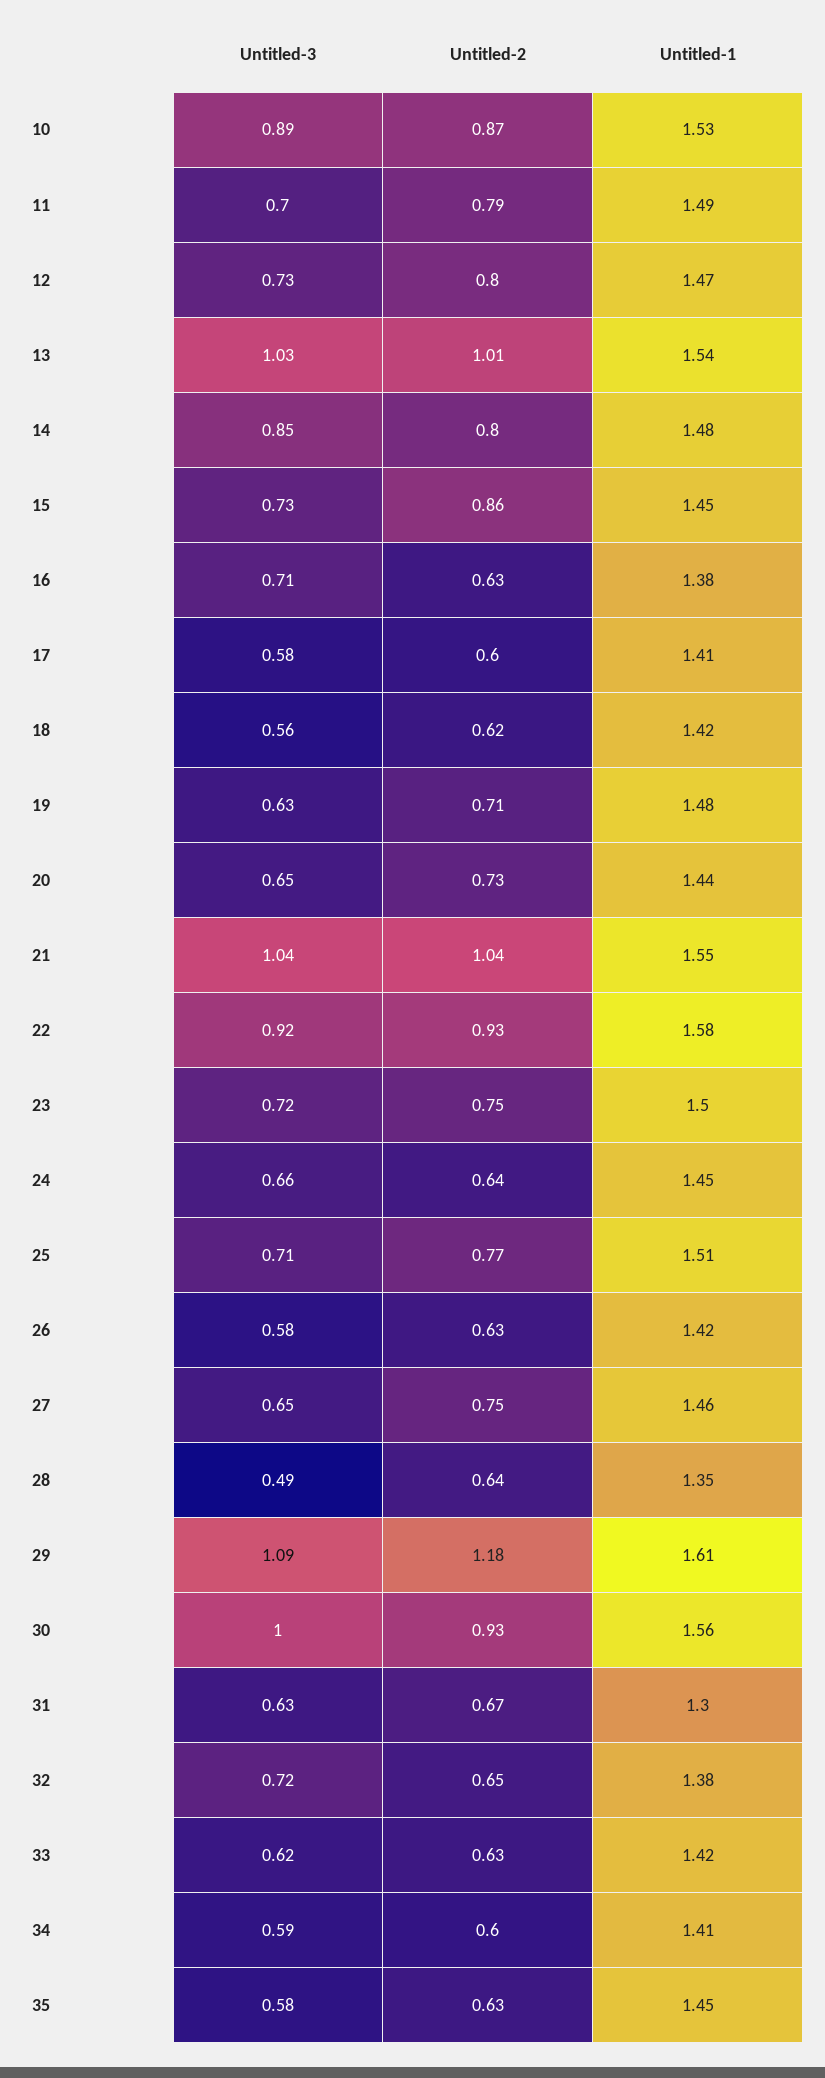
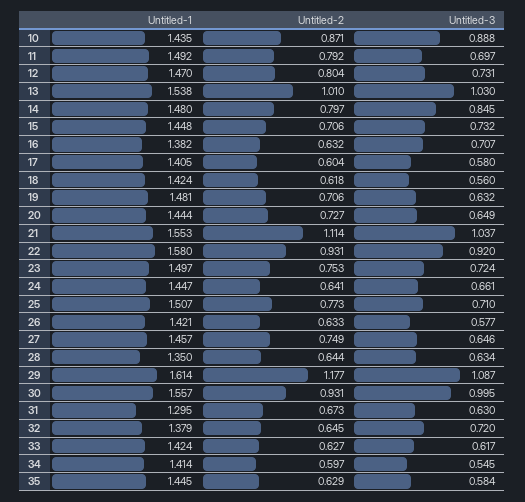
Untitled-1, 10: 1.53 -> 1.435
Untitled-2, 15: 0.86 -> 0.706
Untitled-2, 21: 1.04 -> 1.114
Untitled-3, 28: 0.49 -> 0.634
Untitled-3, 34: 0.59 -> 0.545

